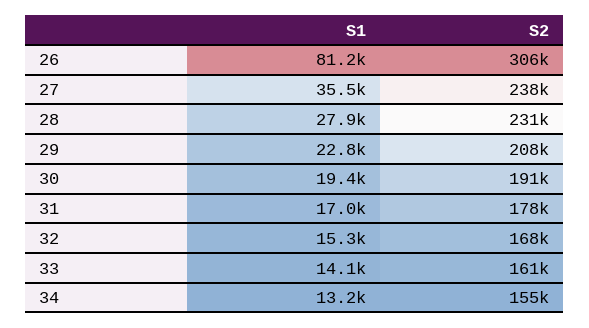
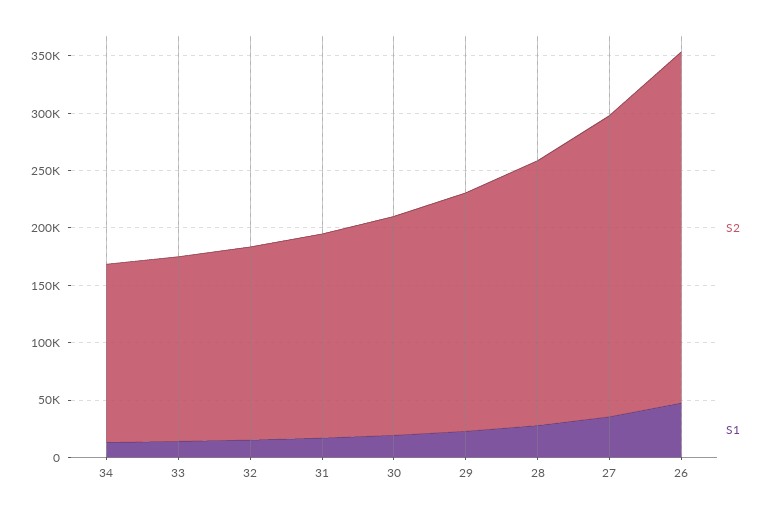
S1, 26: 81200 -> 50000
S2, 27: 238000 -> 260000

